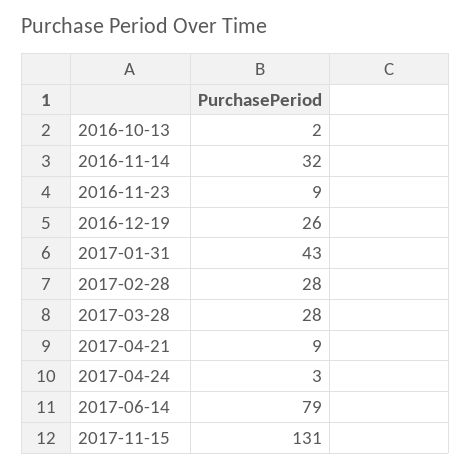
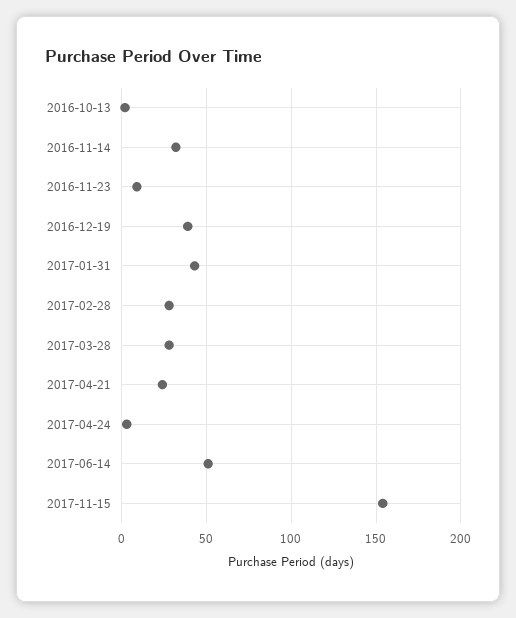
2016-12-19: 26 -> 40
2017-04-21: 9 -> 25
2017-06-14: 79 -> 50
2017-11-15: 131 -> 155

